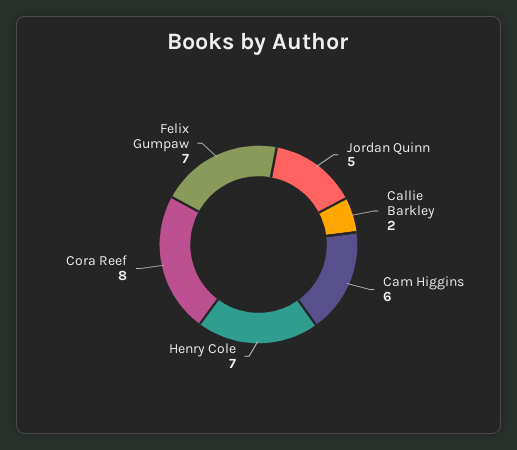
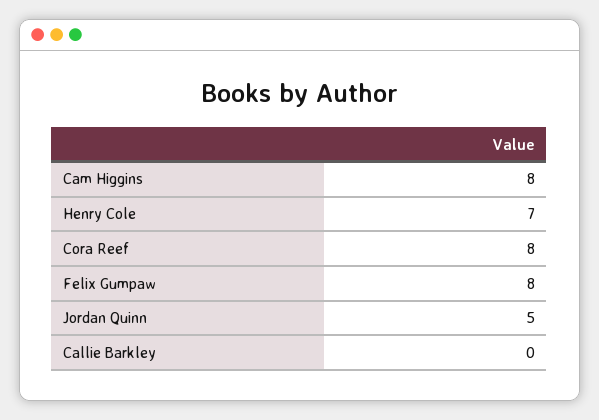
Callie Barkley: 2 -> 0
Cam Higgins: 6 -> 8
Felix Gumpaw: 7 -> 8

